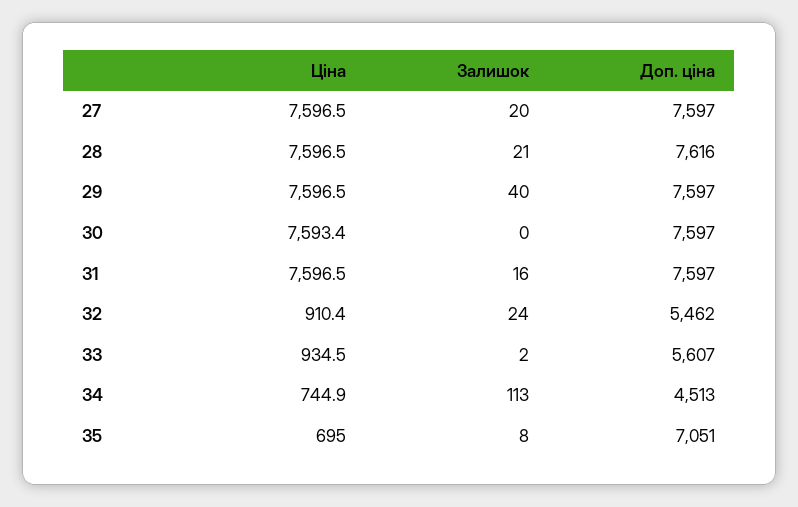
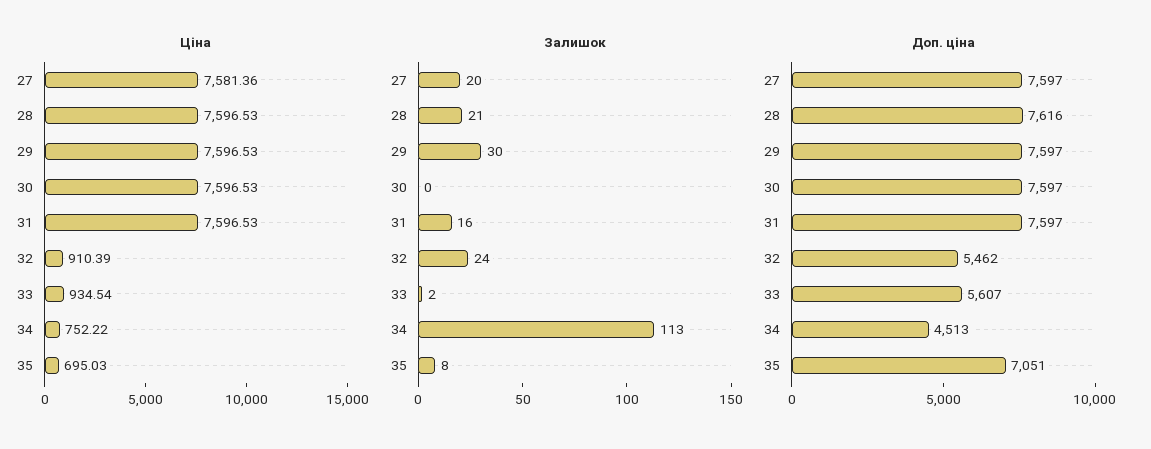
Ціна, 27: 7596.5 -> 7581.36
Залишок, 29: 40 -> 30
Ціна, 30: 7593.4 -> 7596.53
Ціна, 34: 744.9 -> 752.22

